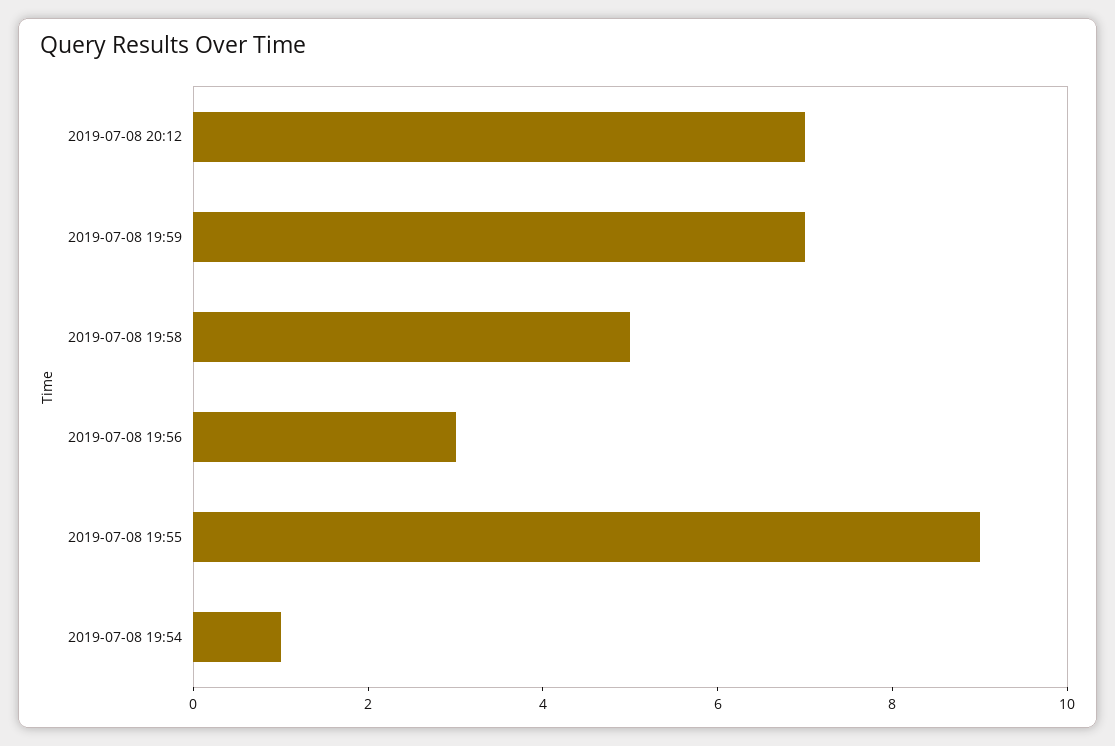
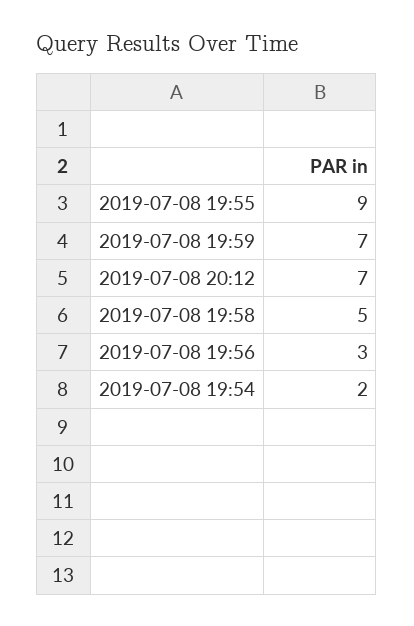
2019-07-08 19:54: 1 -> 2

